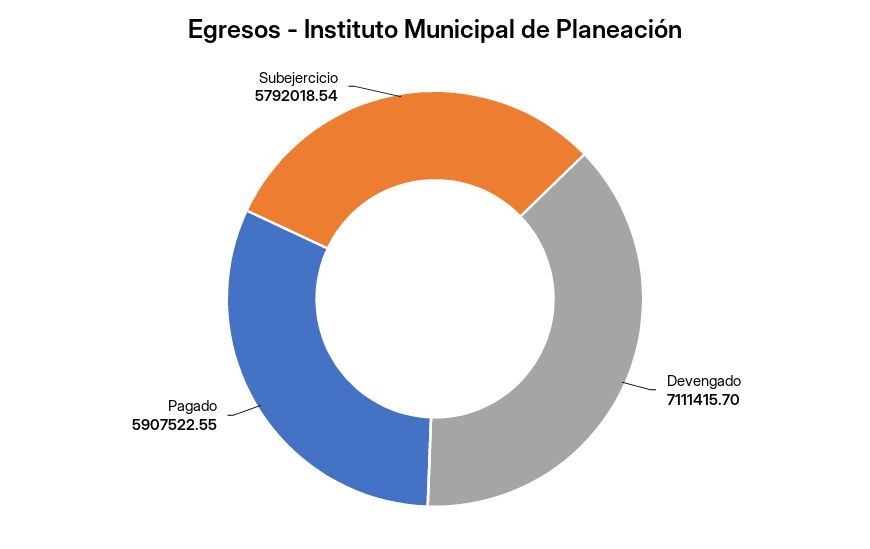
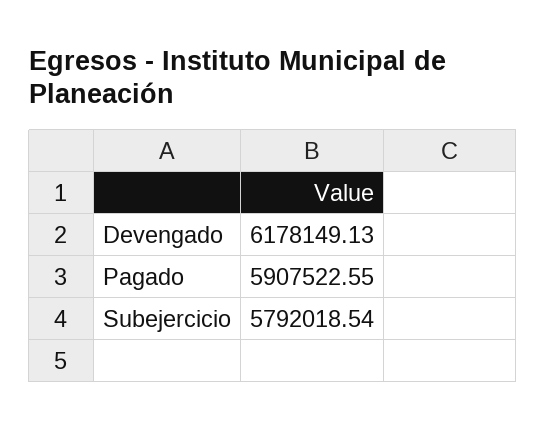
Devengado: 7111415.7 -> 6178149.13

